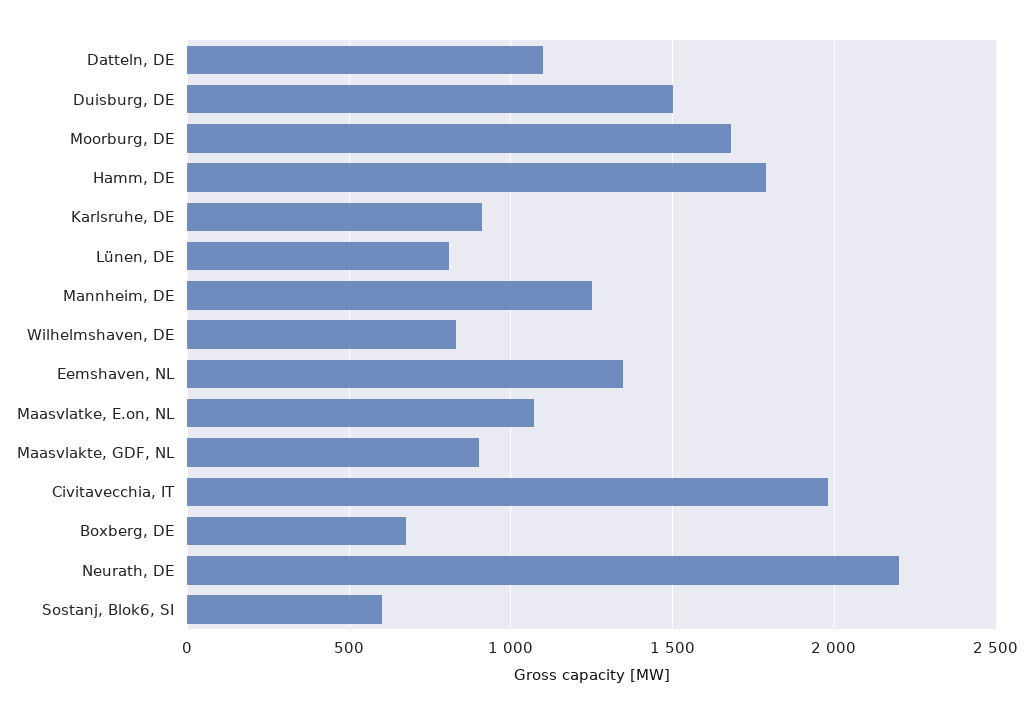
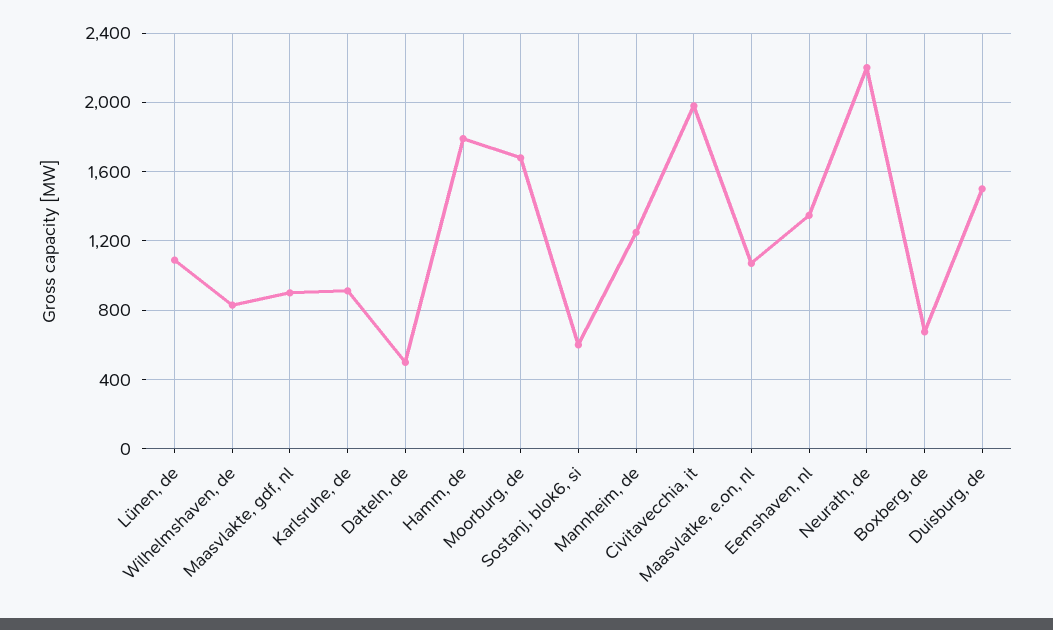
Datteln, DE: 1100 -> 500
Lünen, DE: 800 -> 1100

